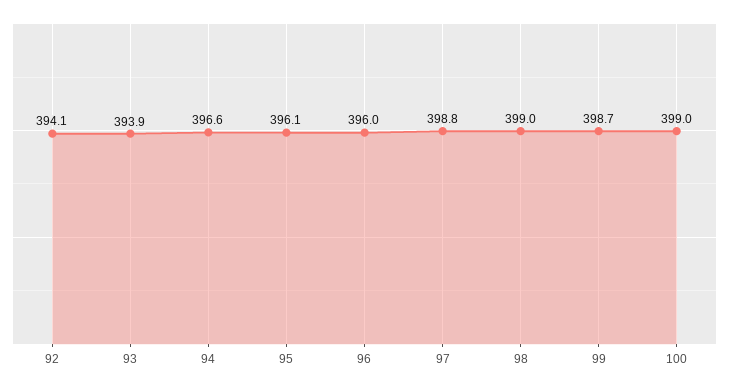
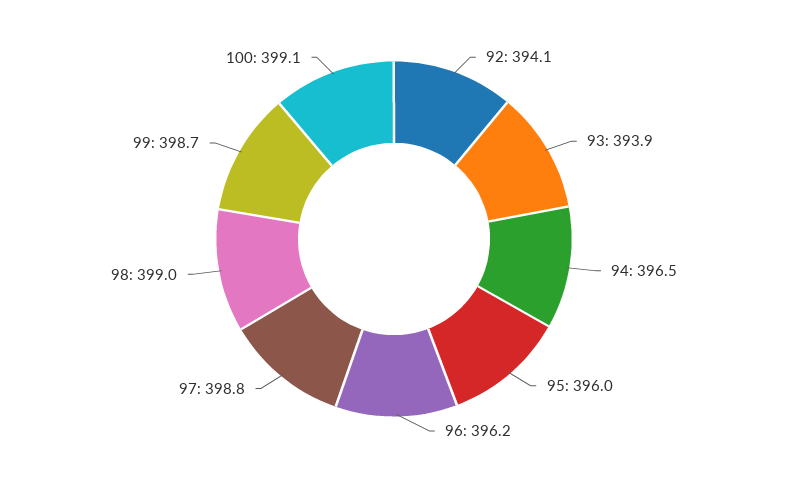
94: 396.6 -> 396.5
95: 396.1 -> 396
96: 396 -> 396.2
100: 399 -> 399.1

